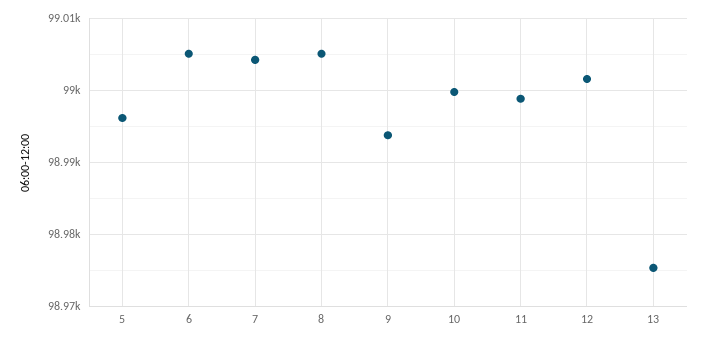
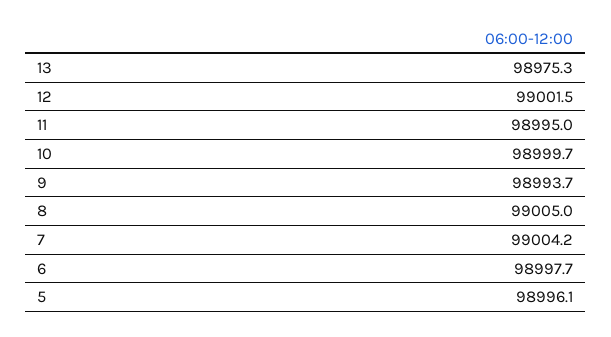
6: 99005 -> 98997.7
11: 98999 -> 98995

